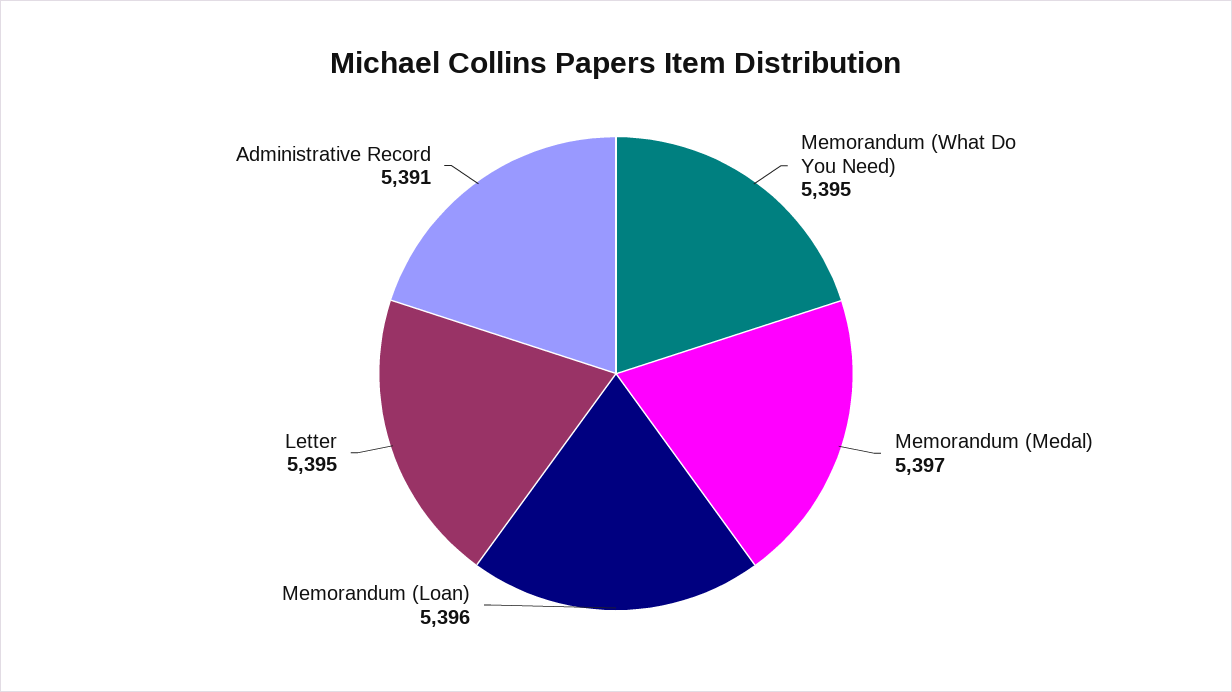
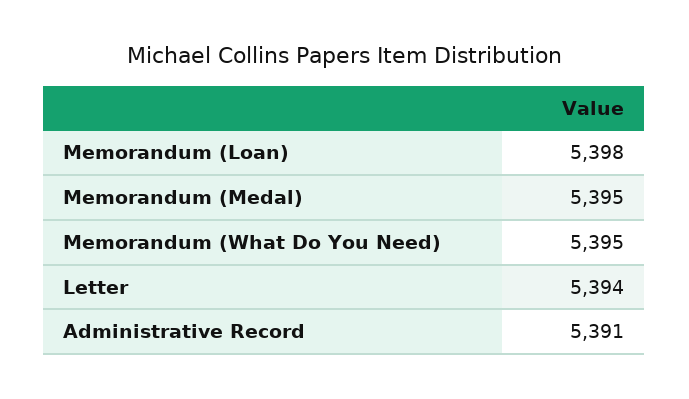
Memorandum (Medal): 5397 -> 5395
Memorandum (Loan): 5396 -> 5398
Letter: 5395 -> 5394

